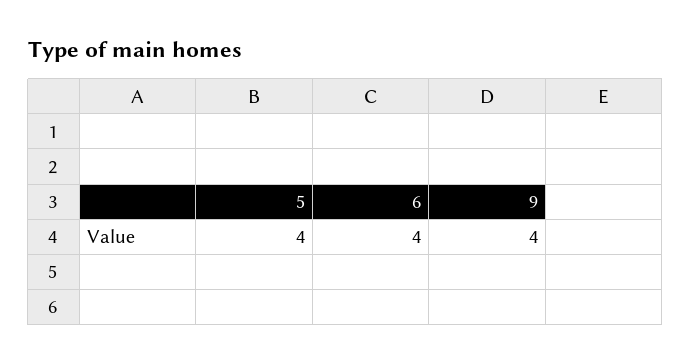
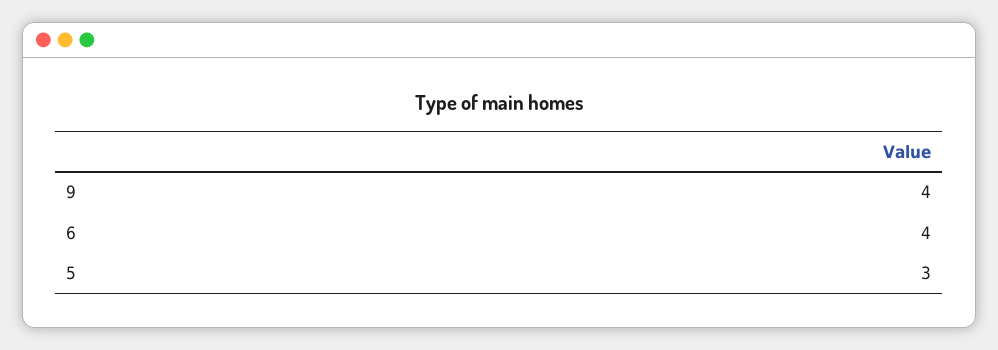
5: 4 -> 3

